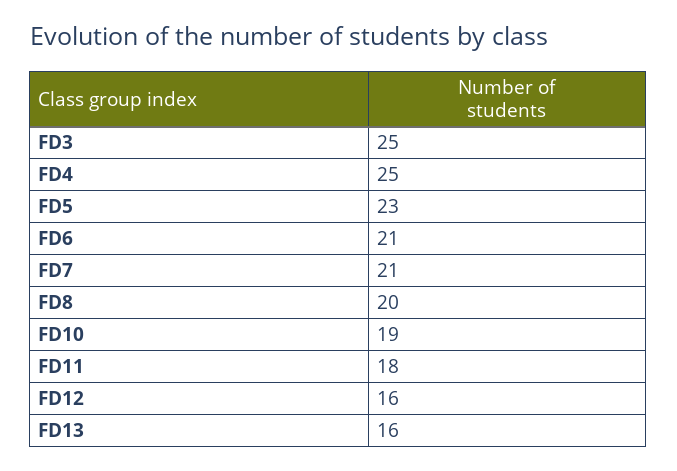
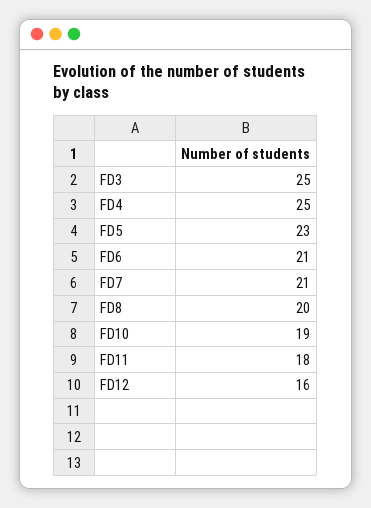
FD13: 16 -> none

